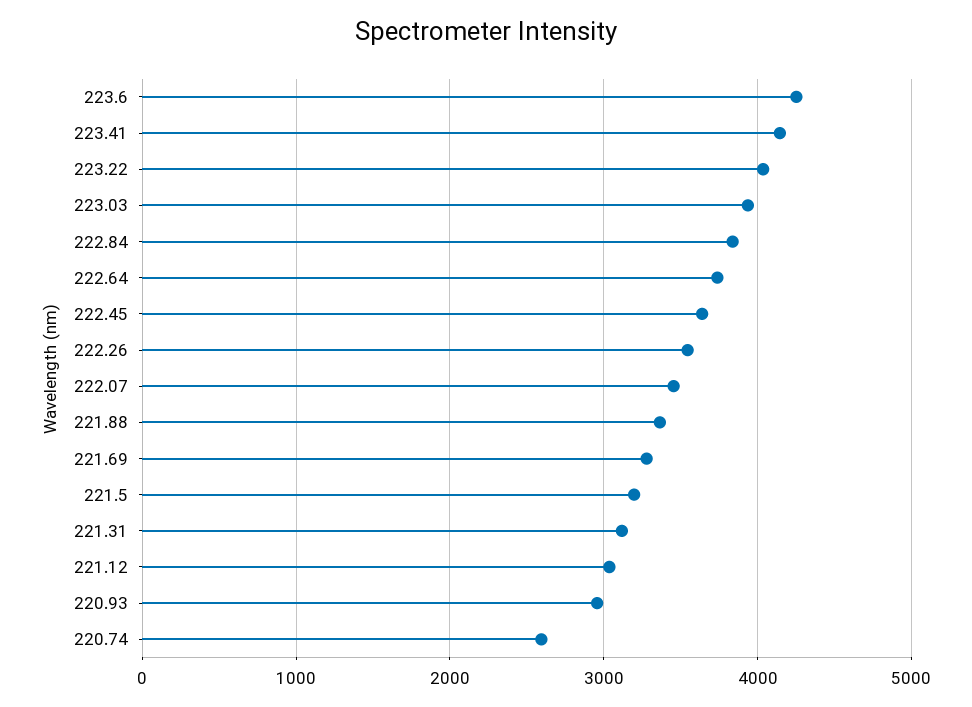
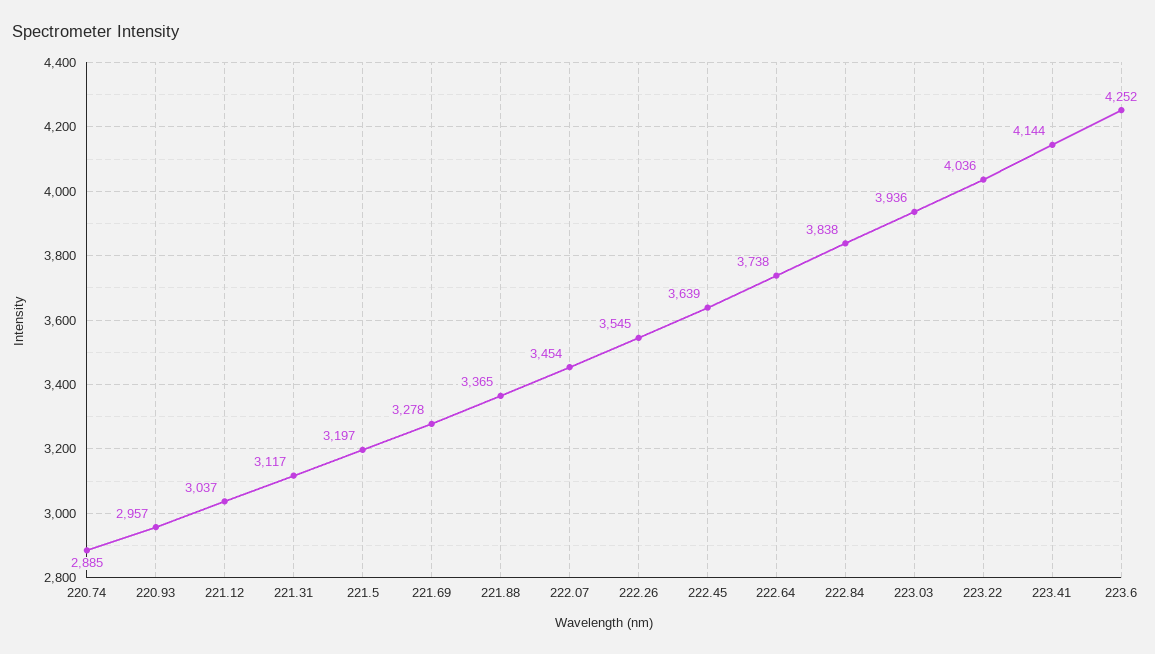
220.74: 2600 -> 2885

